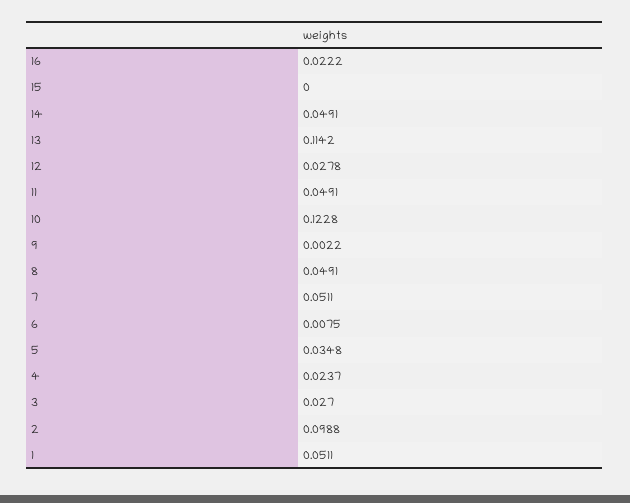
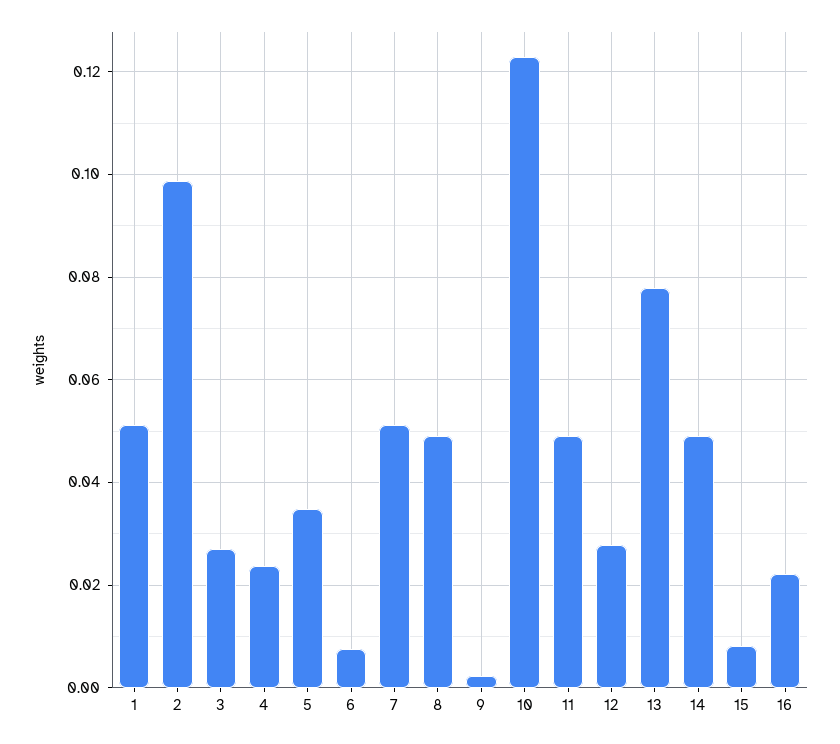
15: 0 -> 0.008
13: 0.1142 -> 0.078

